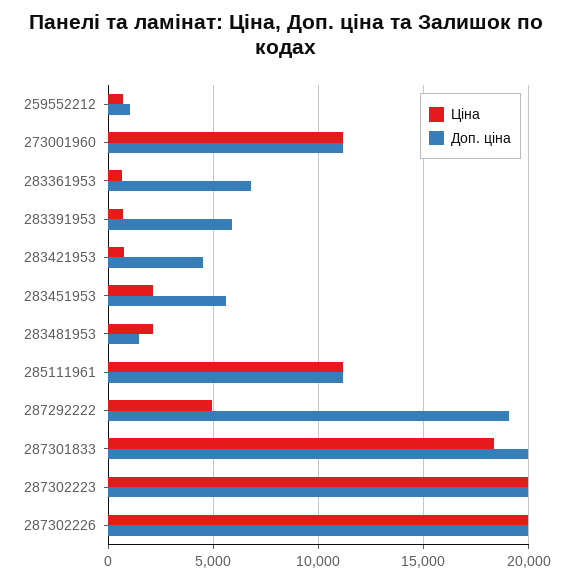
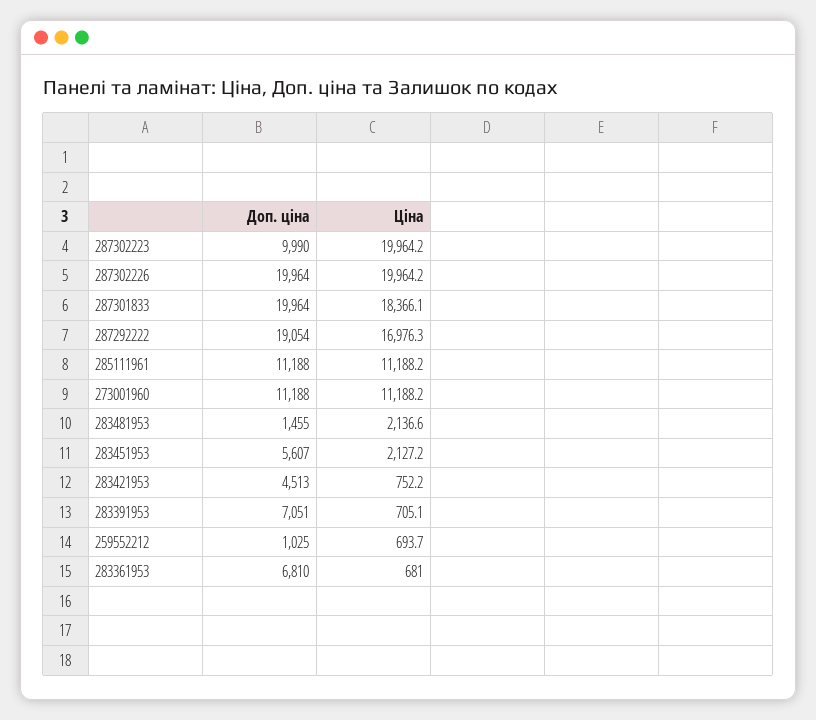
Доп. ціна, 283391953: 6000 -> 7051
Ціна, 287292222: 5000 -> 16976.3
Доп. ціна, 287302223: 20000 -> 9990

